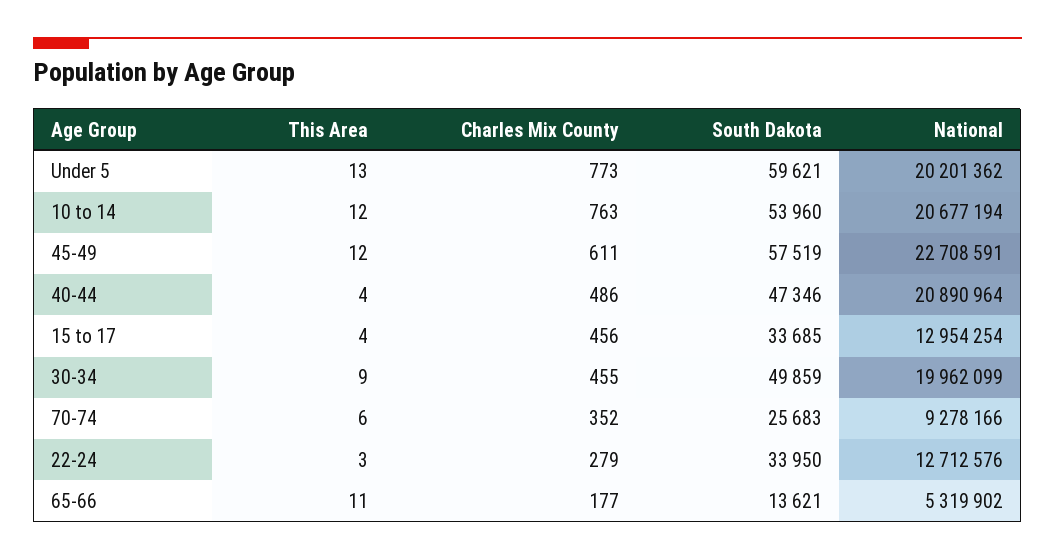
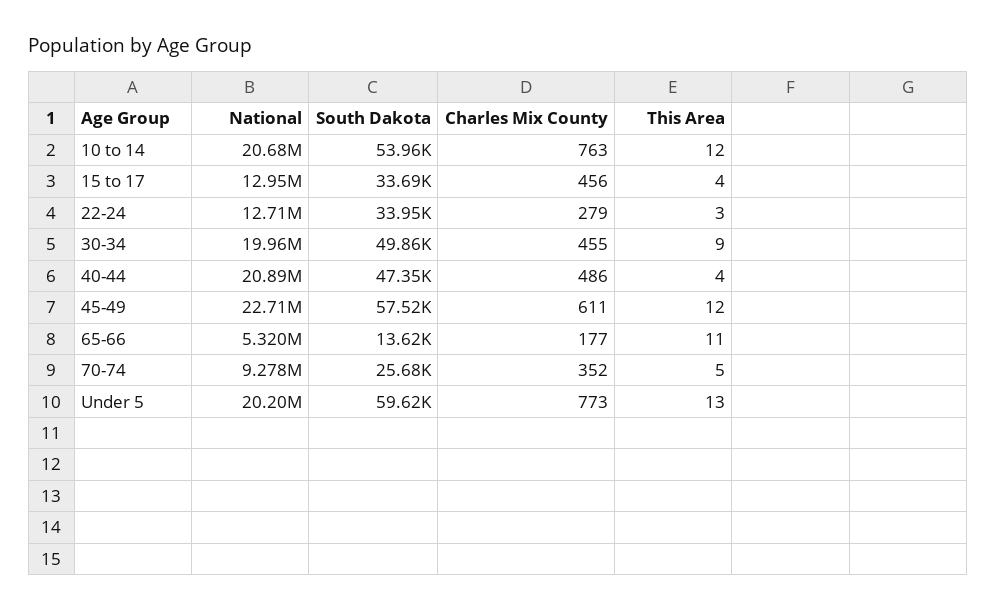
This Area, 70-74: 6 -> 5

